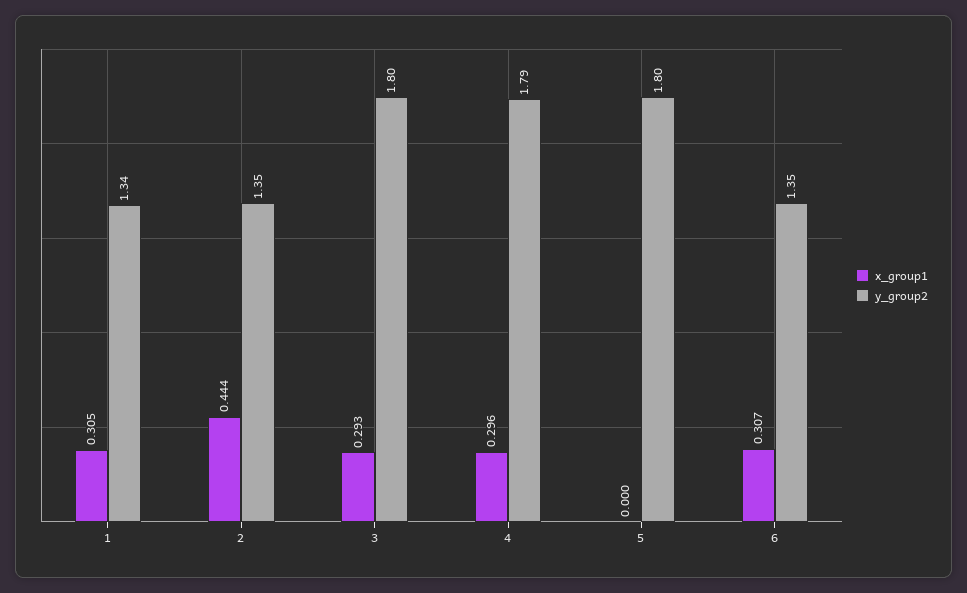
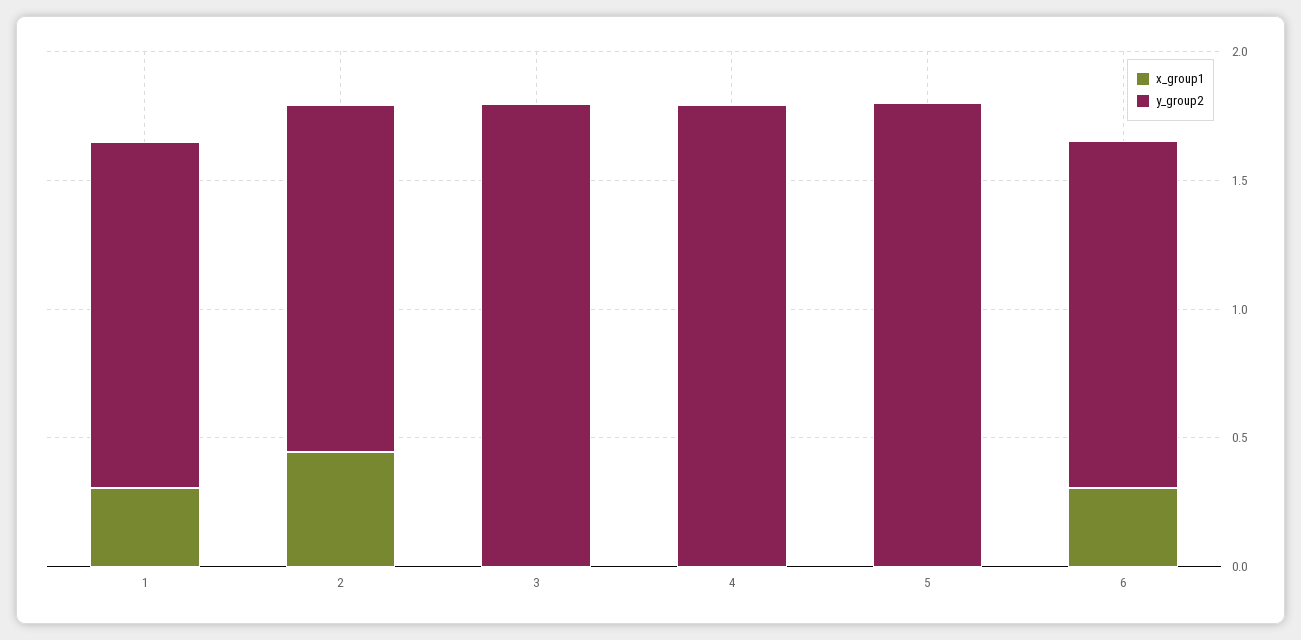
x_group1, 3: 0.293 -> 0
x_group1, 4: 0.296 -> 0

